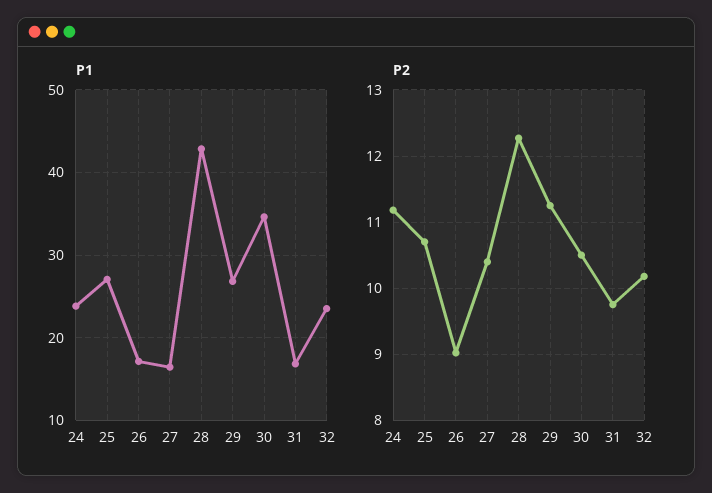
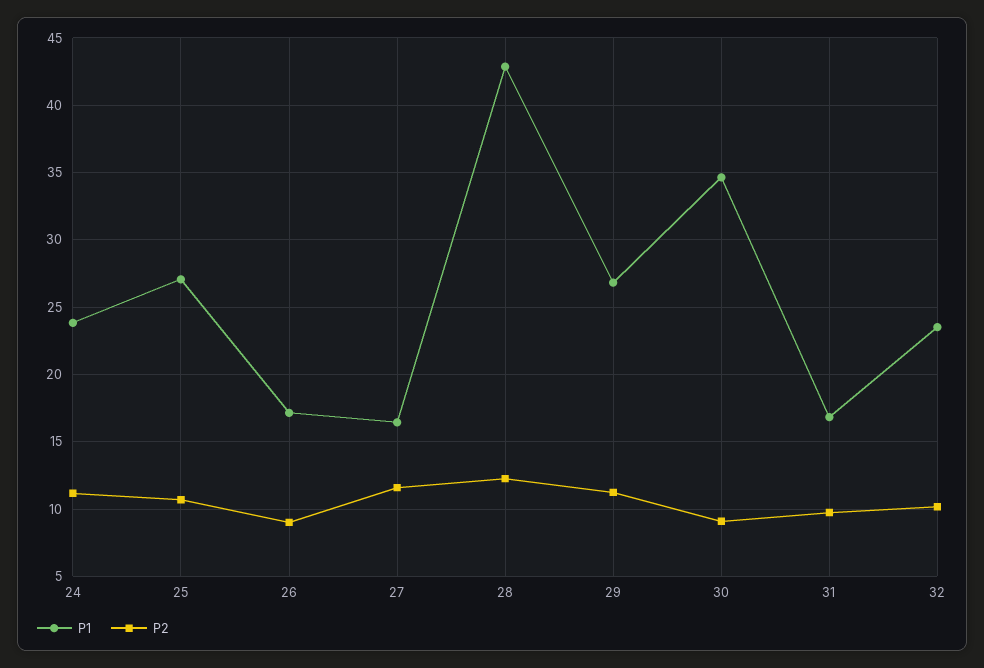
P2, 27: 10.4 -> 11.5
P2, 30: 10.5 -> 9

